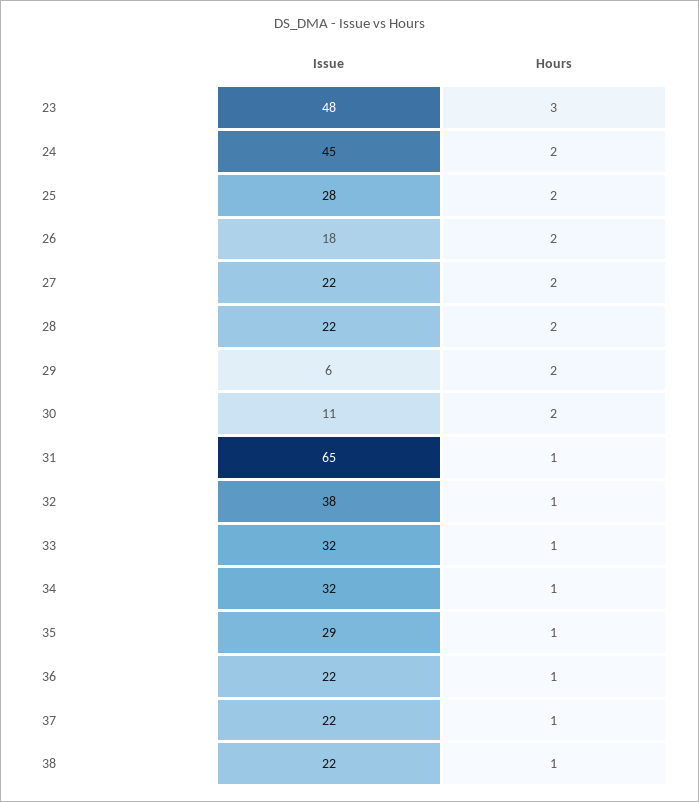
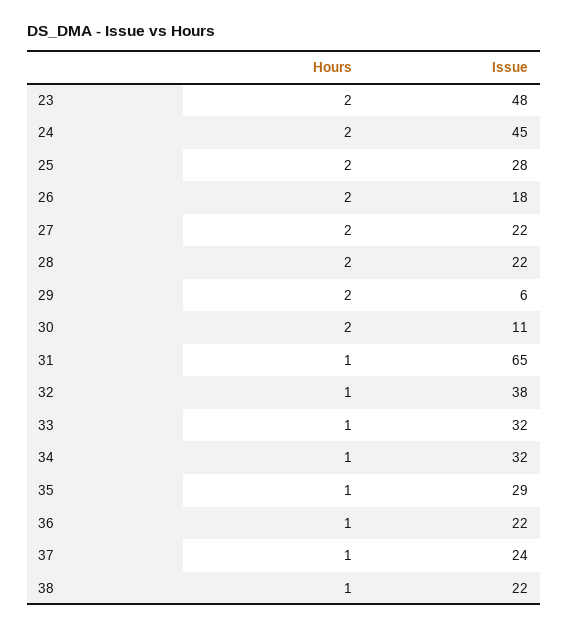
Hours, 23: 3 -> 2
Issue, 37: 22 -> 24

